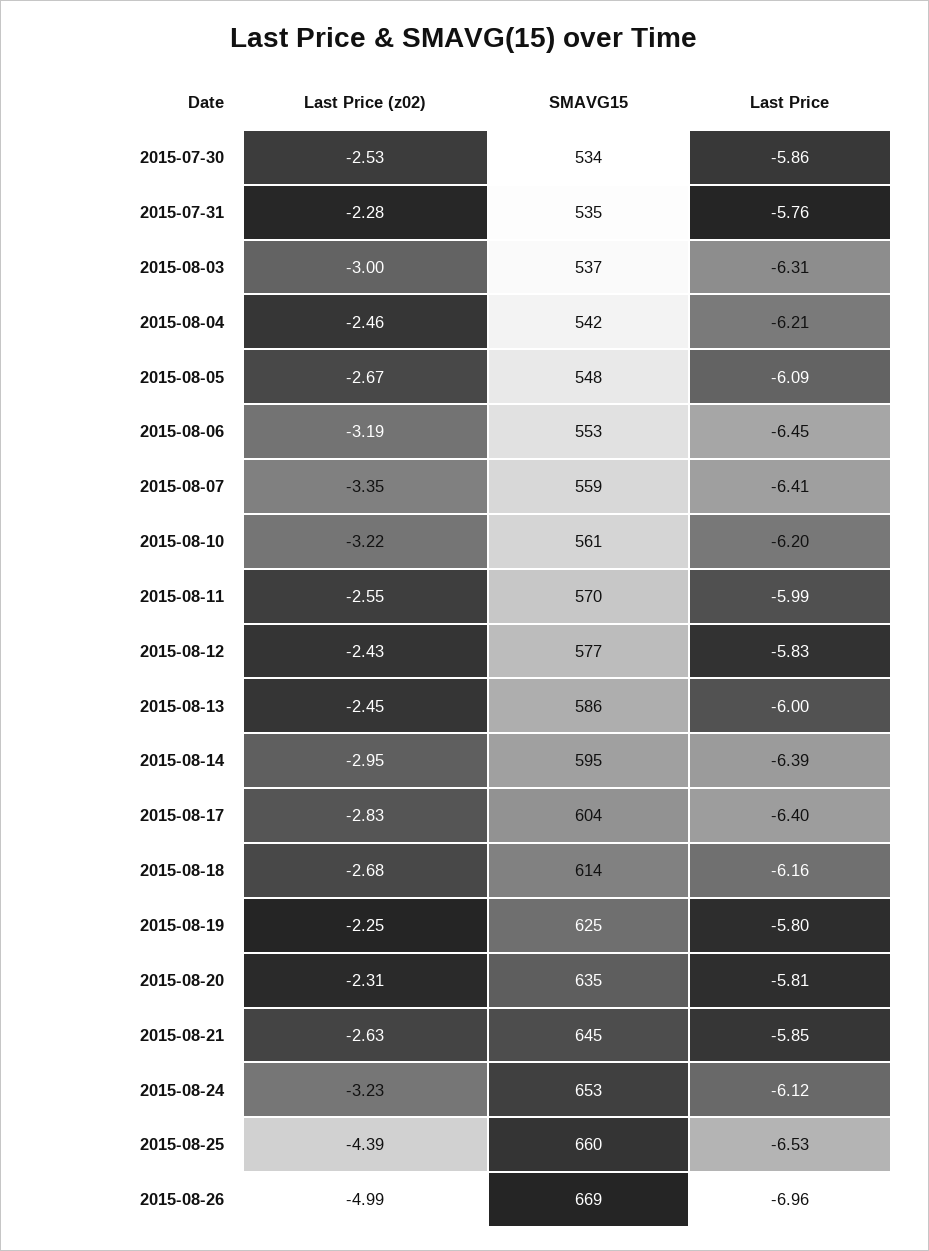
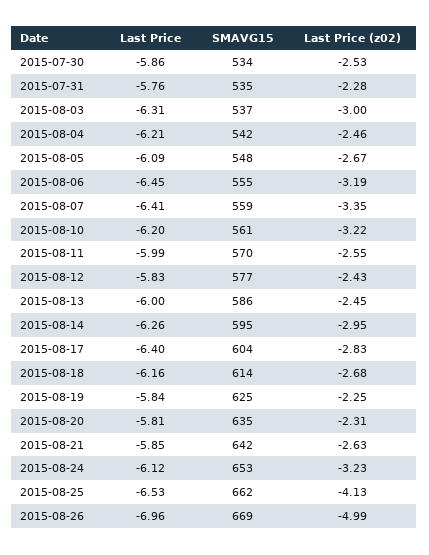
SMAVG15, 2015-08-06: 553 -> 555
Last Price, 2015-08-14: -6.39 -> -6.26
Last Price, 2015-08-19: -5.8 -> -5.84
SMAVG15, 2015-08-21: 645 -> 642
Last Price (z02), 2015-08-25: -4.39 -> -4.13
SMAVG15, 2015-08-25: 660 -> 662

